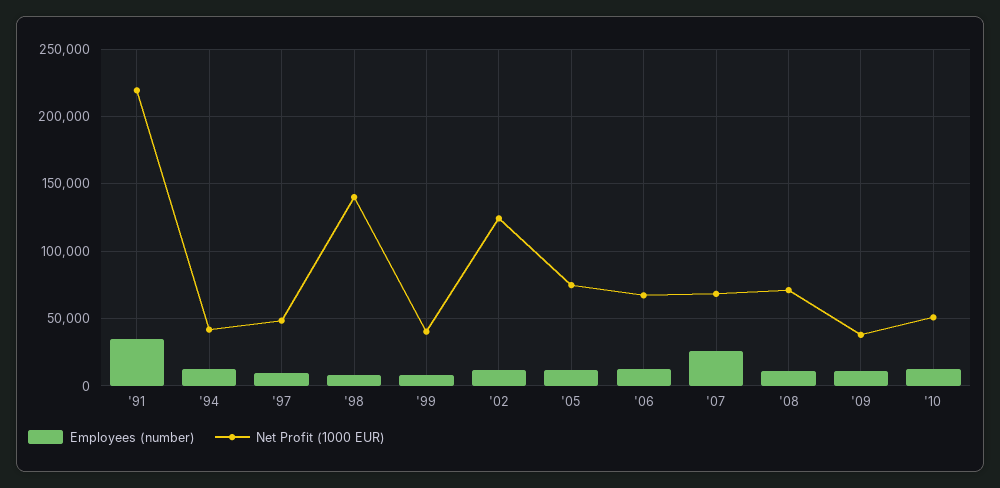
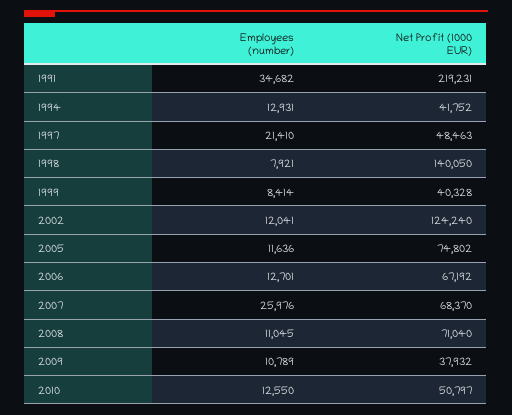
Employees (number), '97: 10000 -> 21410

